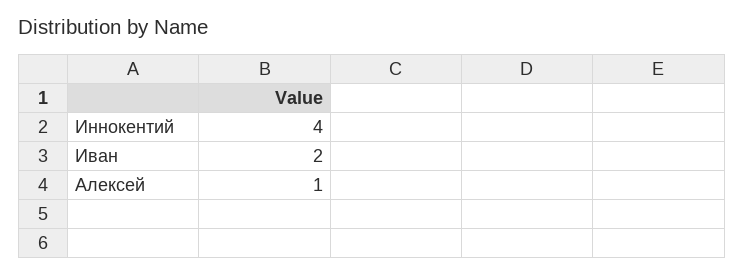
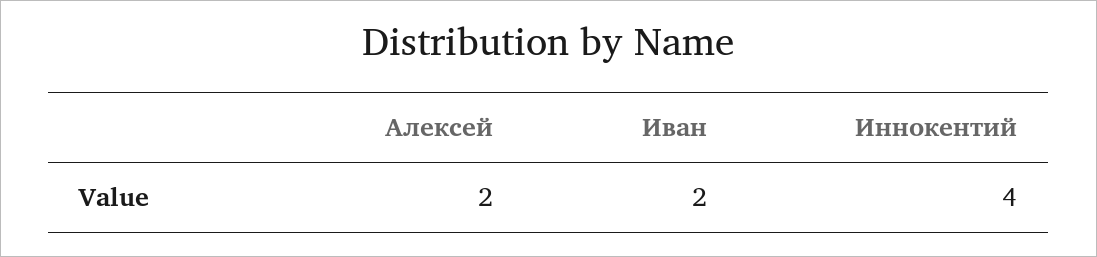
Алексей: 1 -> 2

